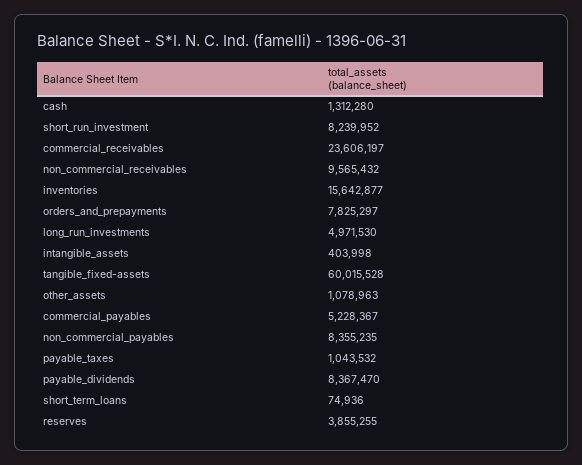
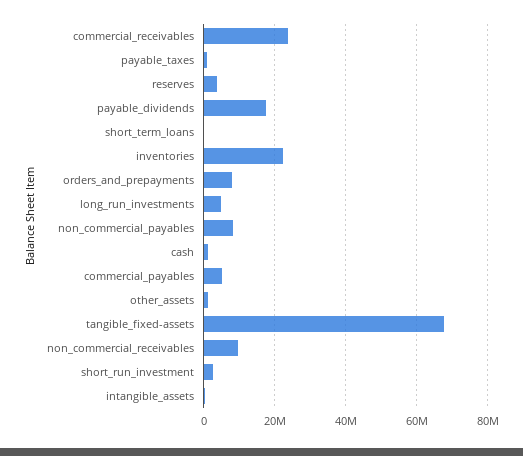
short_run_investment: 8239952 -> 2000000
inventories: 15642877 -> 22000000
tangible_fixed-assets: 60015528 -> 68000000
payable_dividends: 8367470 -> 18000000

